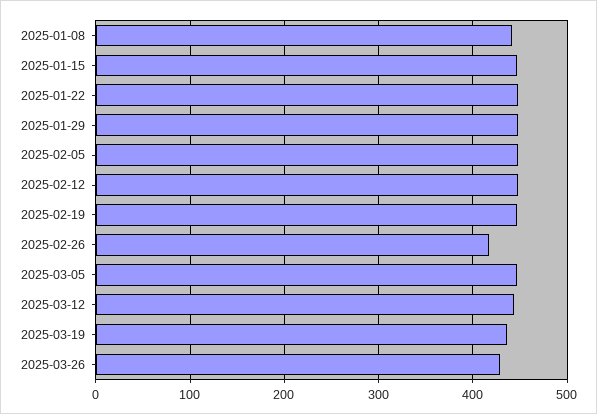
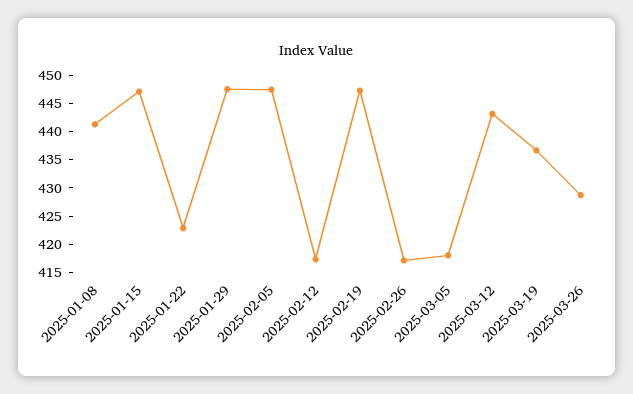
2025-01-22: 450 -> 422.5
2025-02-12: 450 -> 417.5
2025-03-05: 450 -> 417.5

